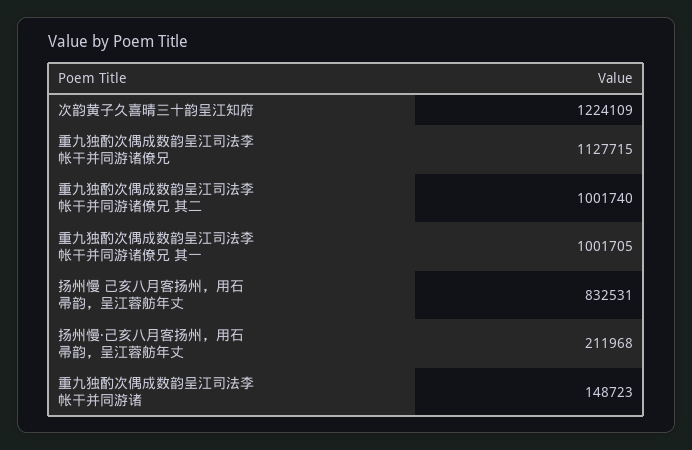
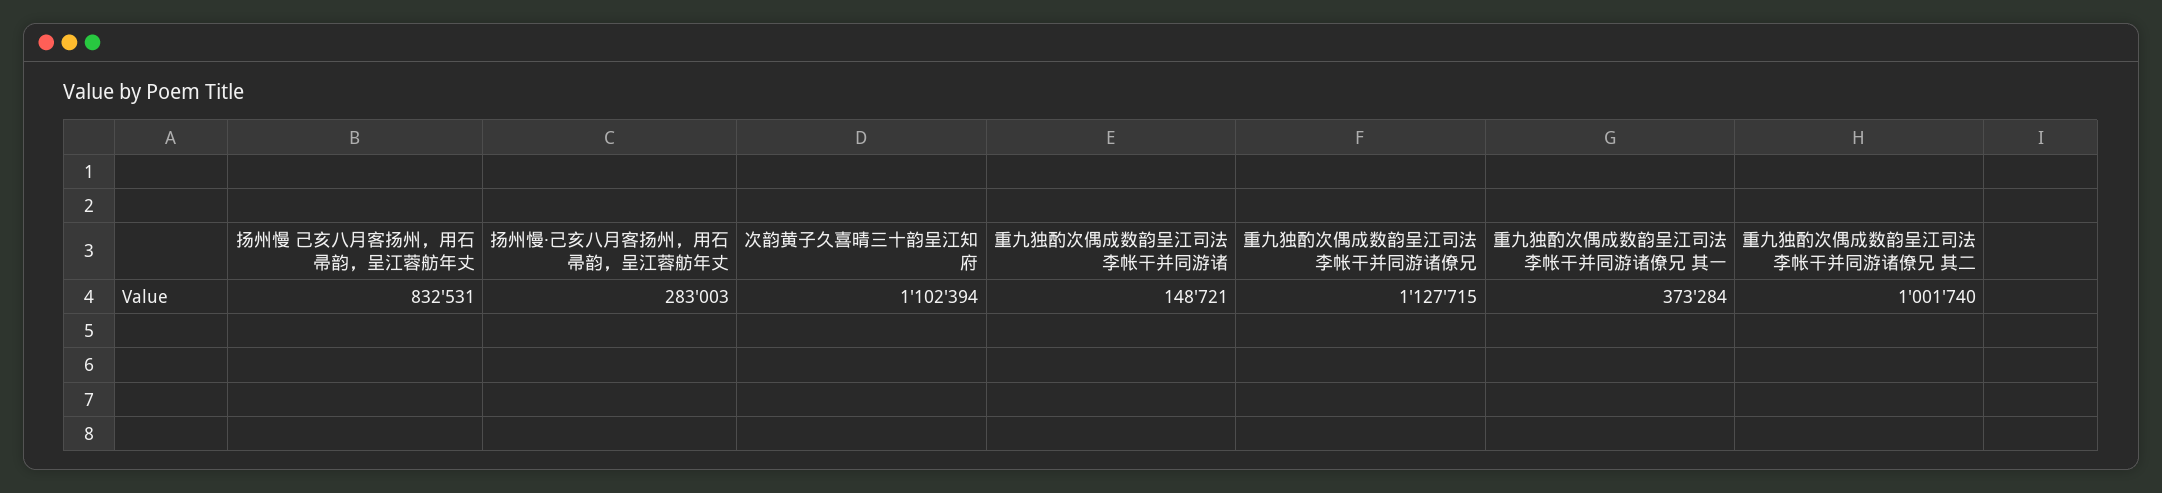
次韵黄子久喜晴三十韵呈江知府: 1224109 -> 1102394
重九独酌次偶成数韵呈江司法李帐干并同游诸僚兄 其一: 1001705 -> 373284
扬州慢·己亥八月客扬州，用石帚韵，呈江蓉舫年丈: 211968 -> 283003
重九独酌次偶成数韵呈江司法李帐干并同游诸: 148723 -> 148721

